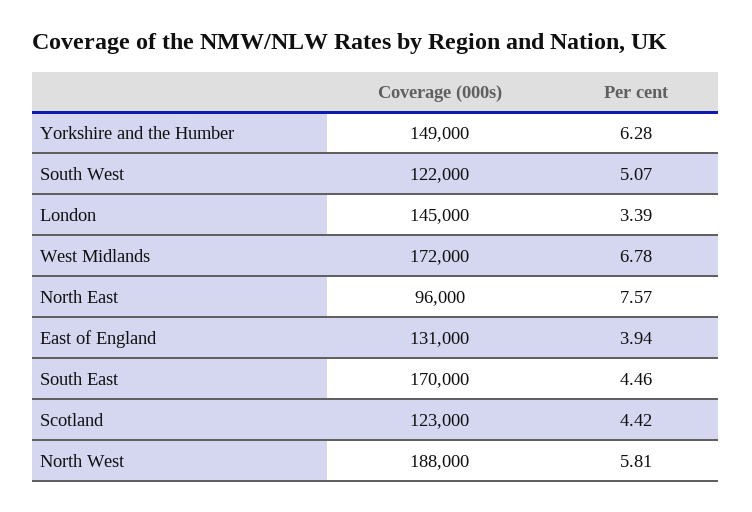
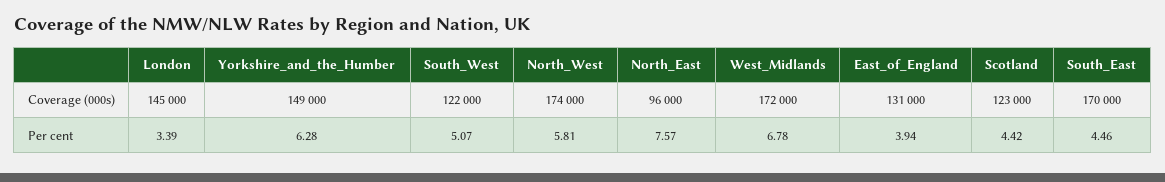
Coverage (000s), North West: 188000 -> 174000

